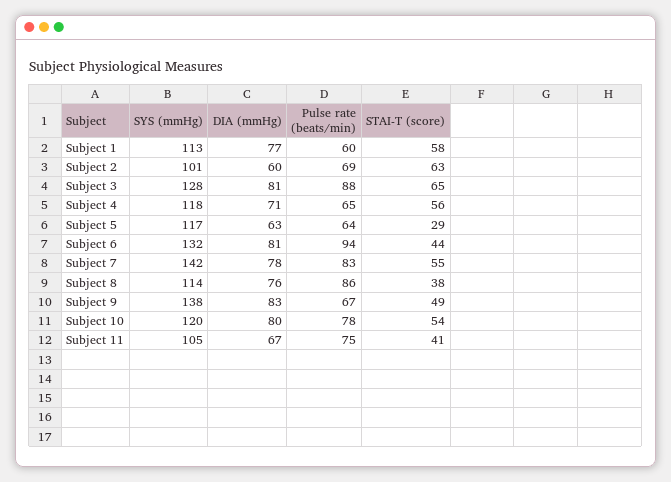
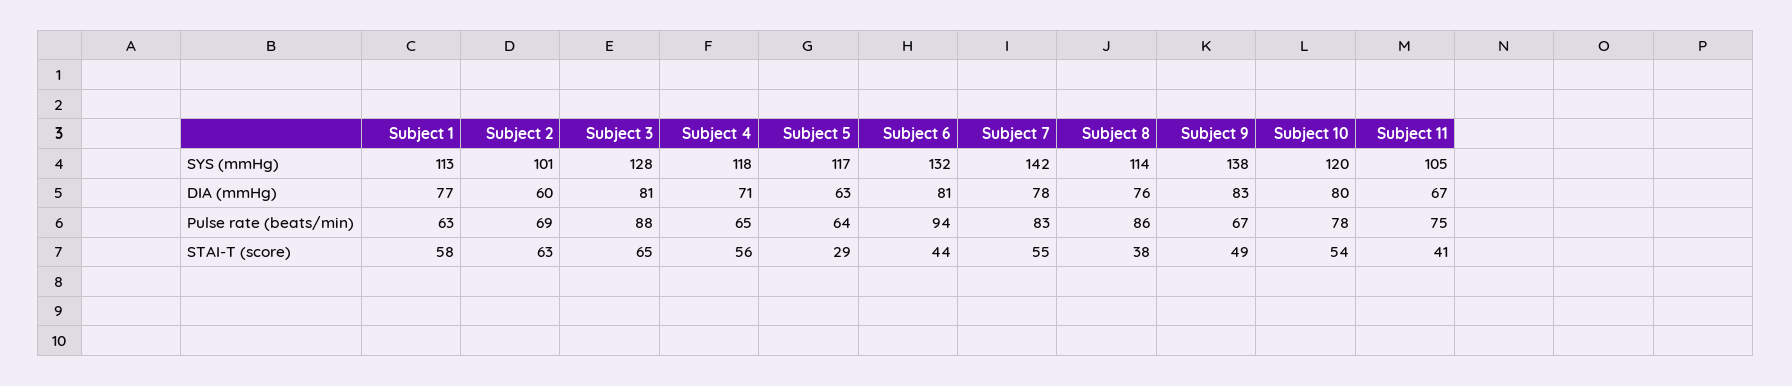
Pulse rate (beats/min), Subject 1: 60 -> 63

